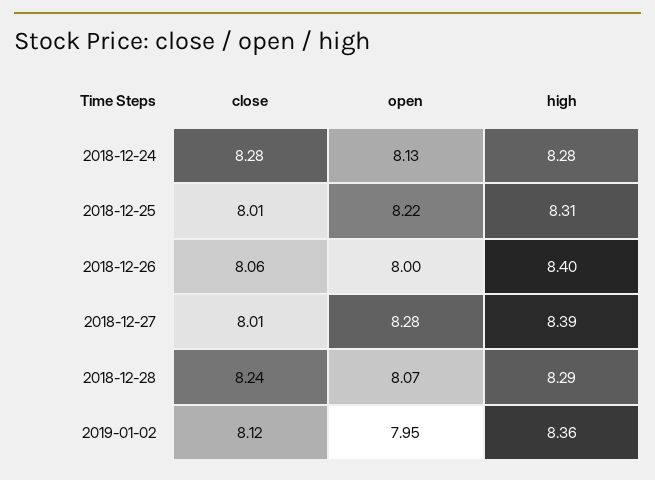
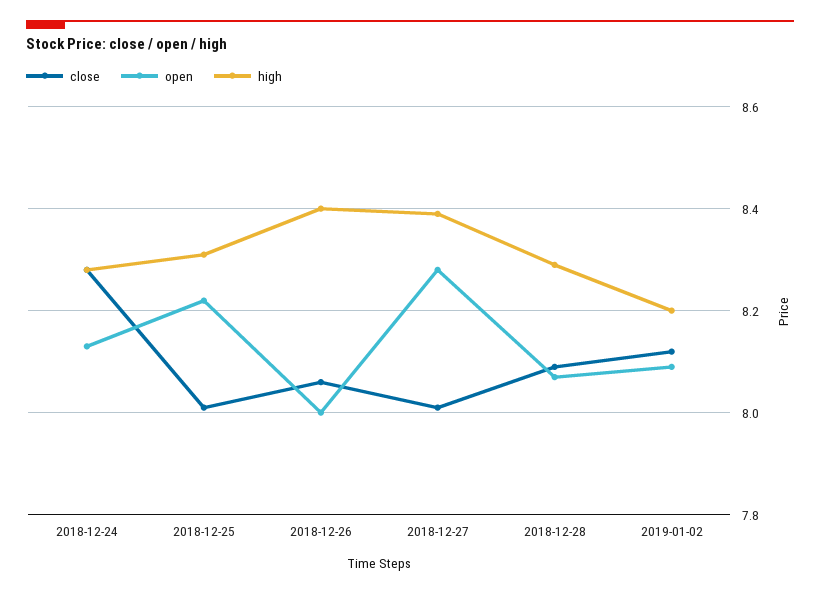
close, 2018-12-28: 8.24 -> 8.1
open, 2019-01-02: 7.95 -> 8.1
high, 2019-01-02: 8.36 -> 8.2

